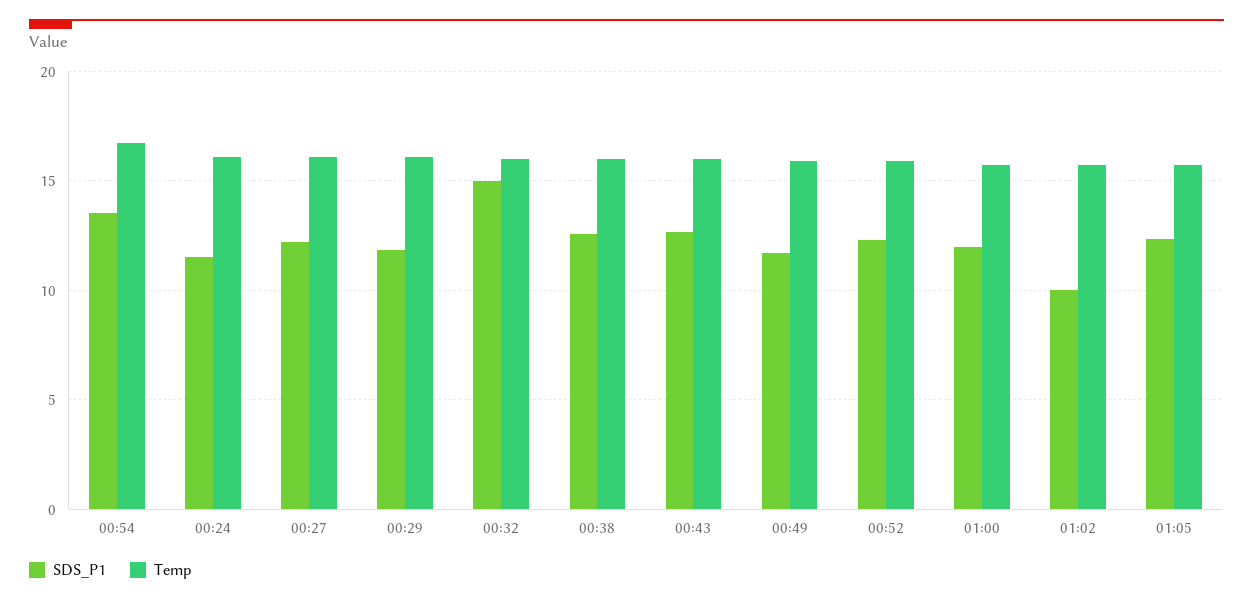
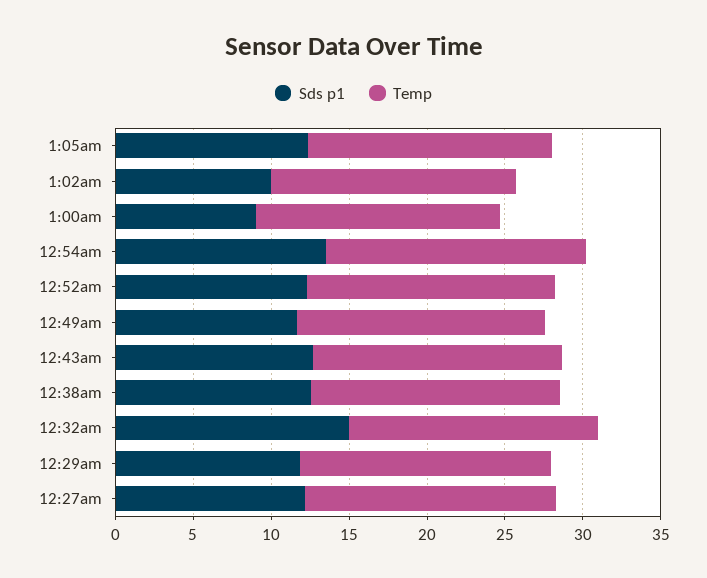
SDS_P1, 00:24: 11.5 -> none
Temp, 00:24: 16 -> none
SDS_P1, 01:00: 12 -> 9

